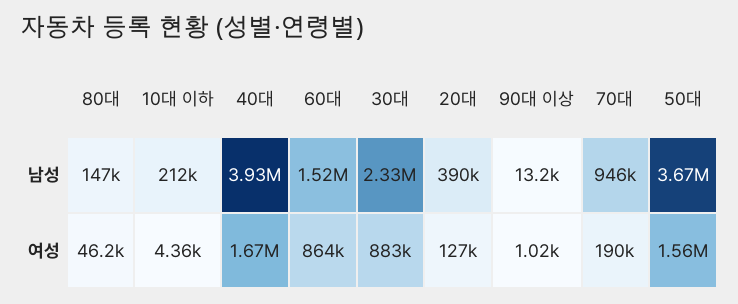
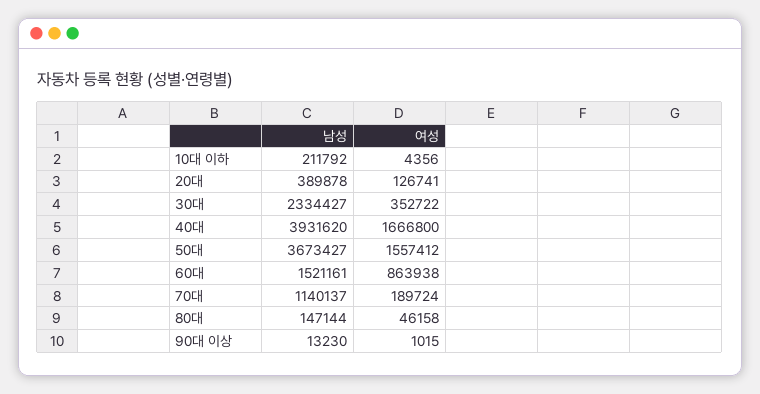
70대, 남성: 946000 -> 1140137
30대, 여성: 883000 -> 352722

